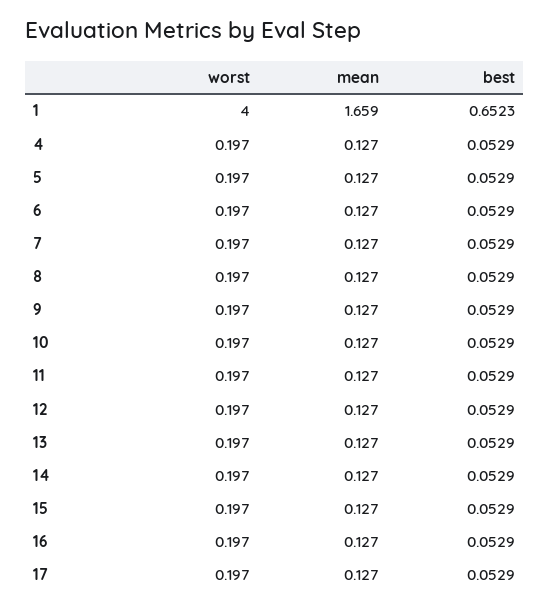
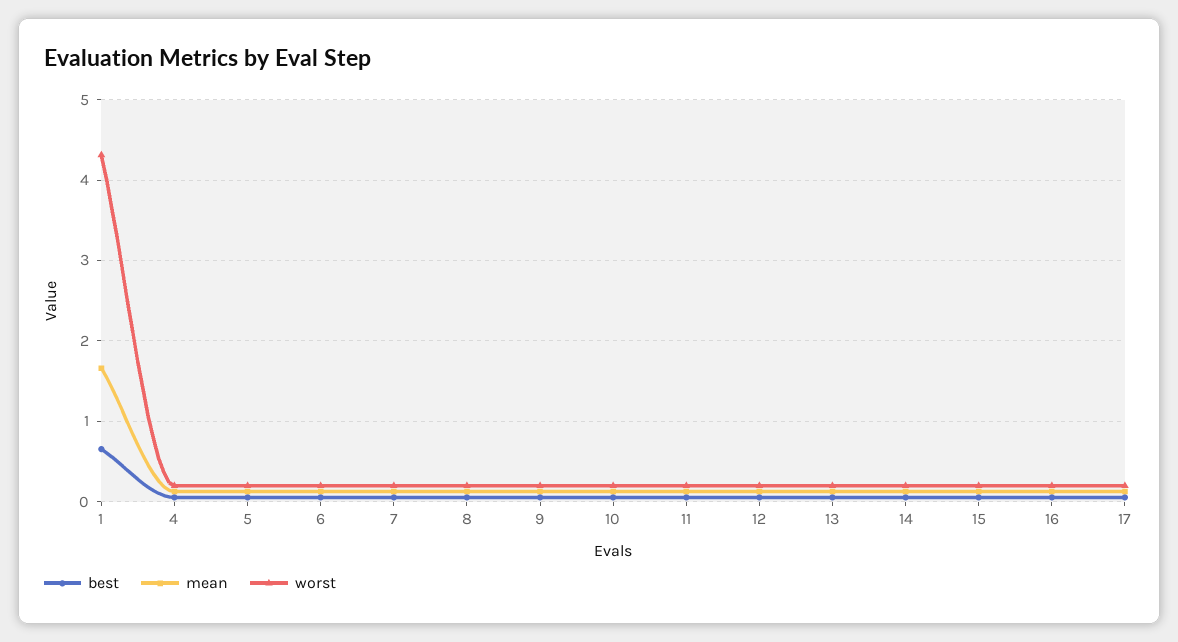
worst, 1: 4 -> 4.3

